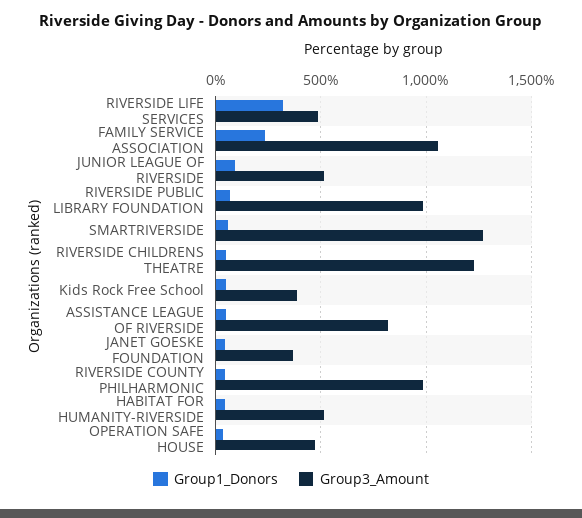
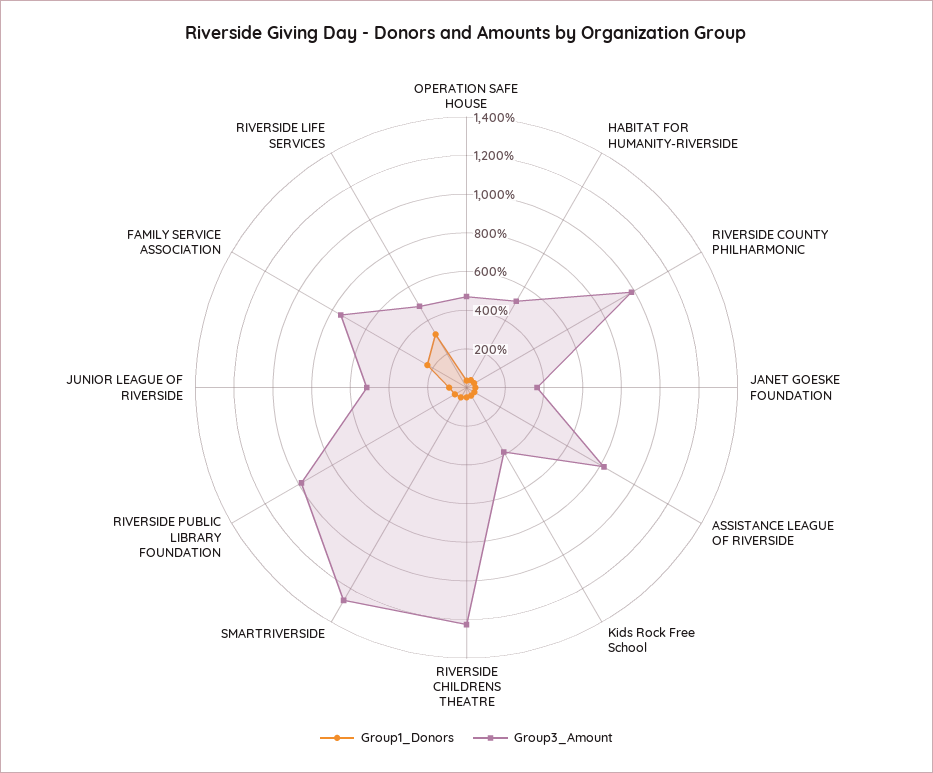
Group3_Amount, FAMILY SERVICE ASSOCIATION: 1050 -> 750

